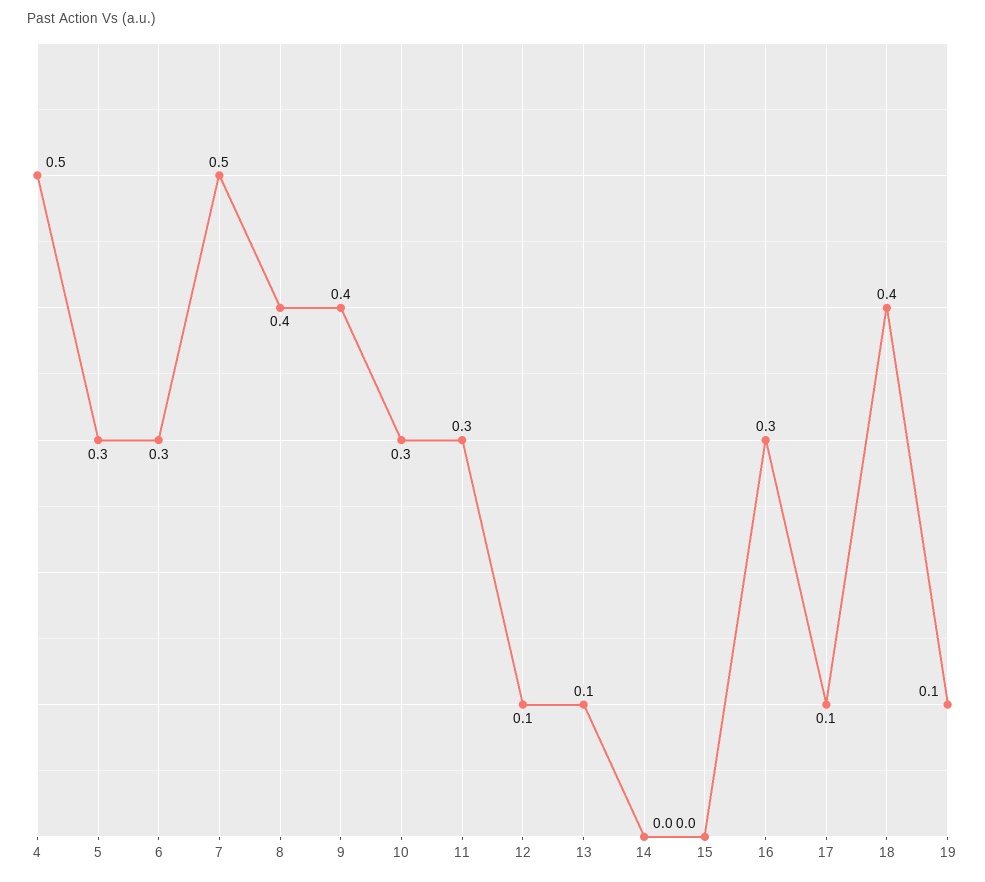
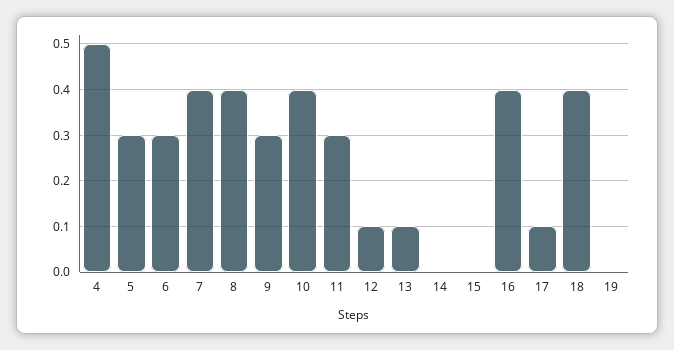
7: 0.5 -> 0.4
9: 0.4 -> 0.3
10: 0.3 -> 0.4
16: 0.3 -> 0.4
19: 0.1 -> 0

